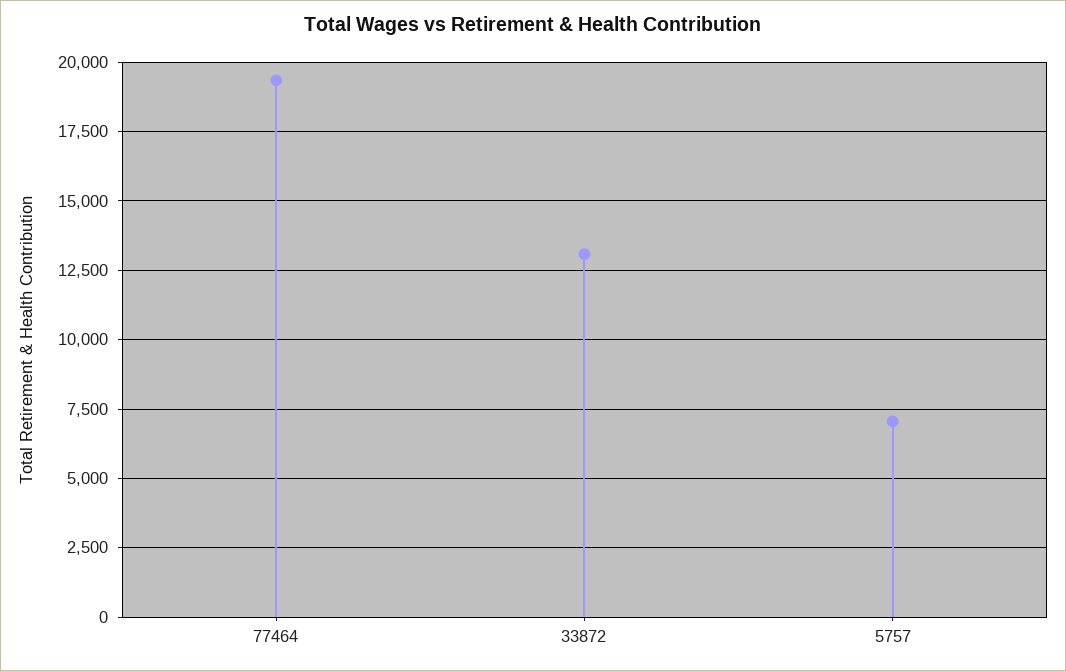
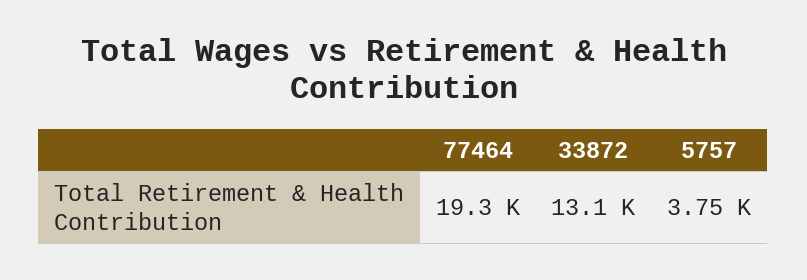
5757: 7000 -> 3750

